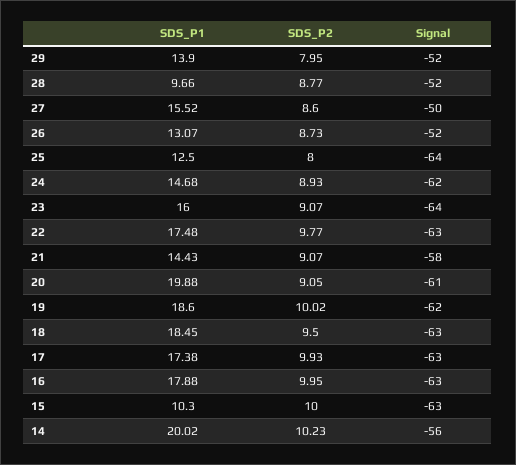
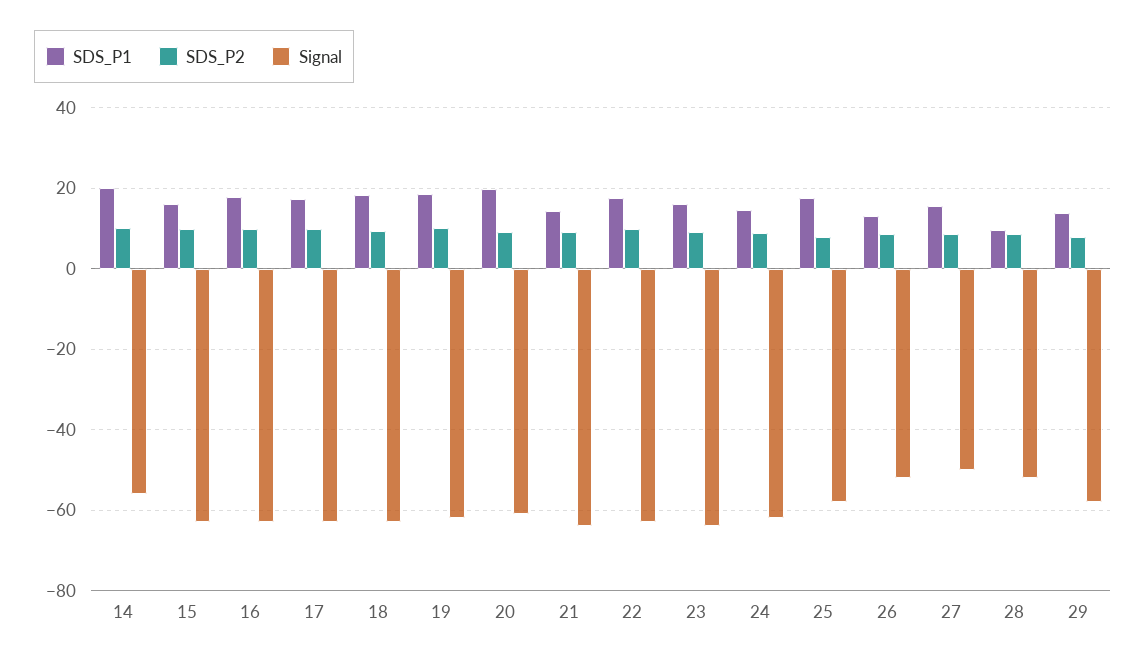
Signal, 29: -52 -> -58
SDS_P1, 25: 12.5 -> 18
Signal, 25: -64 -> -58
Signal, 21: -58 -> -64
SDS_P1, 15: 10.3 -> 16

